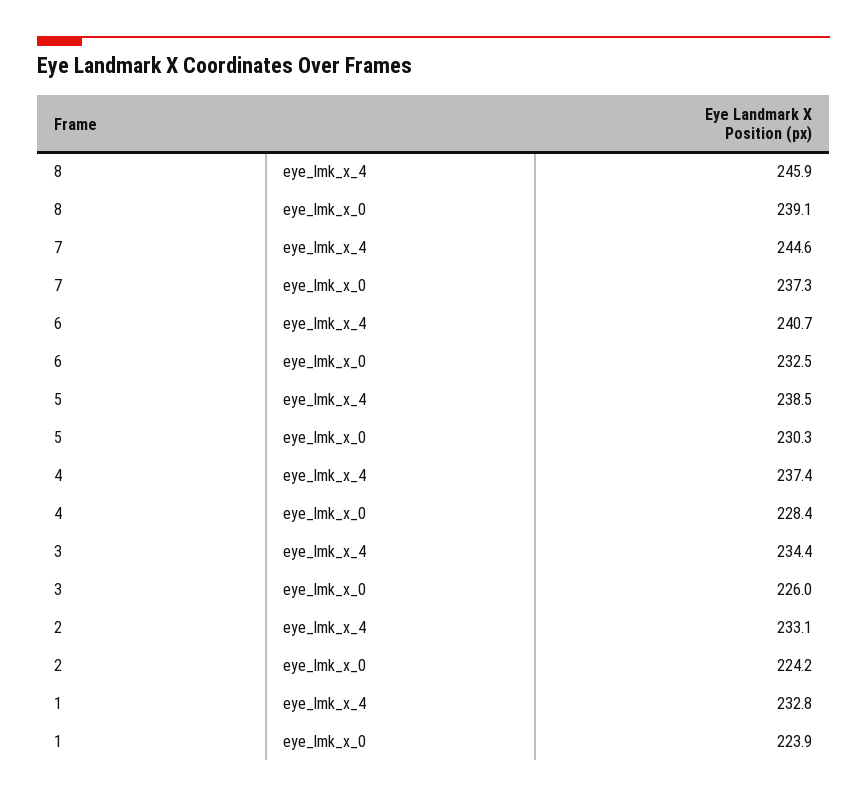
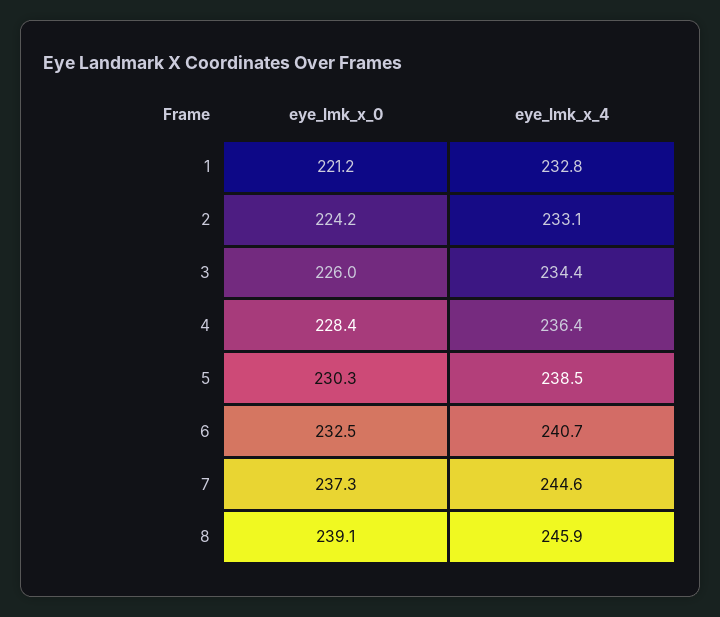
4, eye_lmk_x_4: 237.4 -> 236.4
1, eye_lmk_x_0: 223.9 -> 221.2

